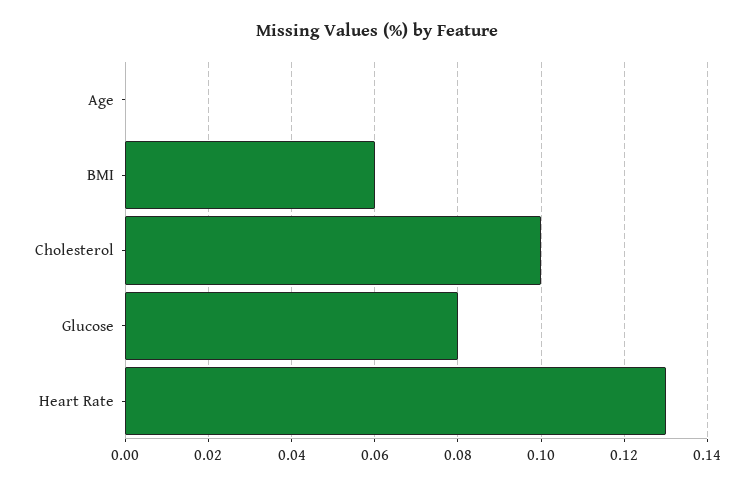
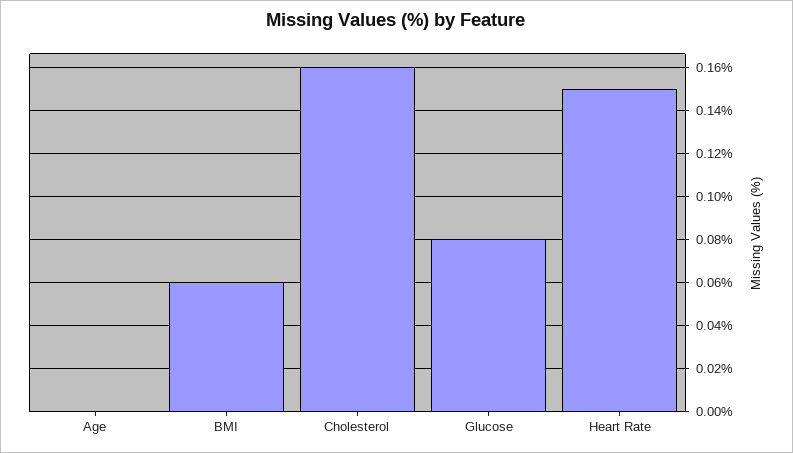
Cholesterol: 0.1 -> 0.16
Heart Rate: 0.13 -> 0.15

